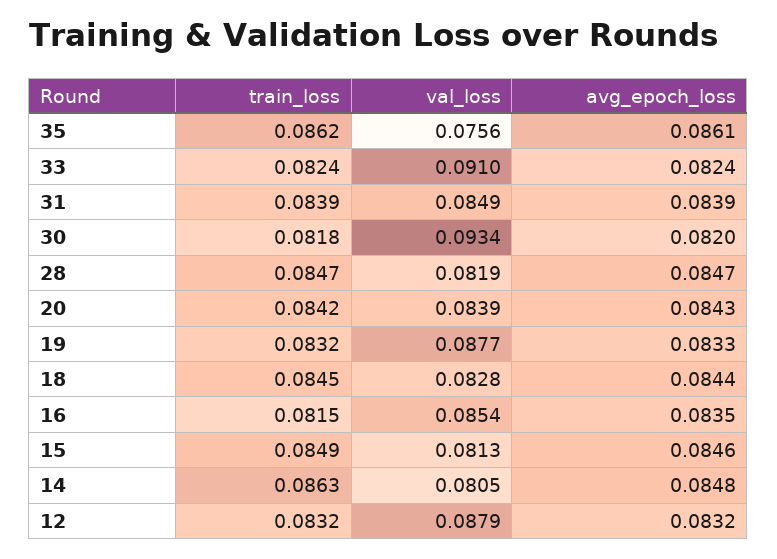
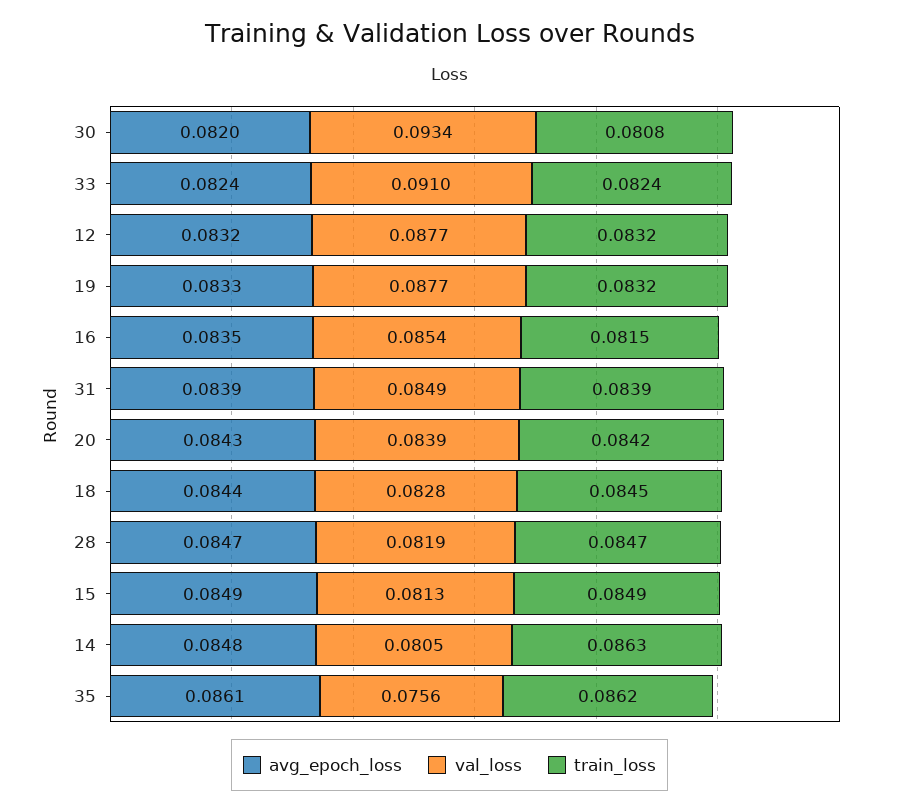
train_loss, 30: 0.0818 -> 0.0808
avg_epoch_loss, 15: 0.0846 -> 0.0849
val_loss, 12: 0.0879 -> 0.0877

